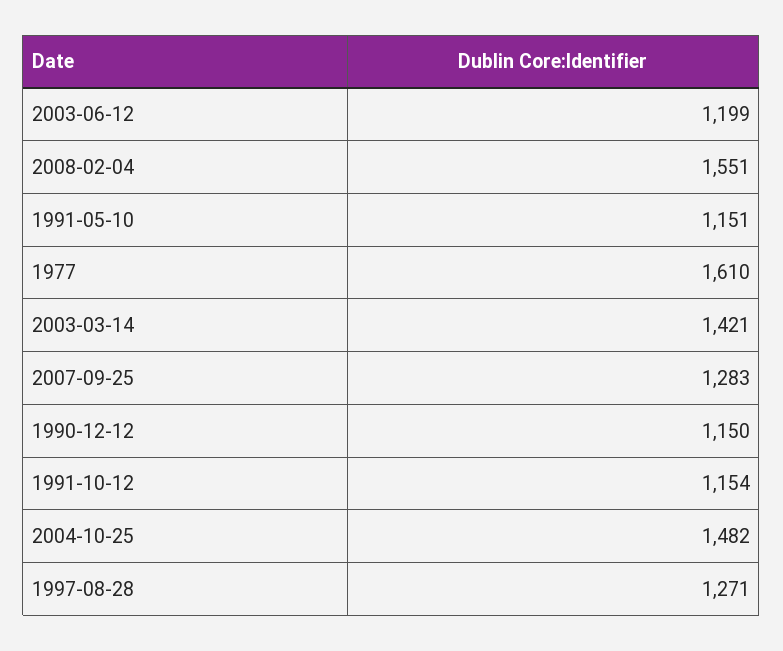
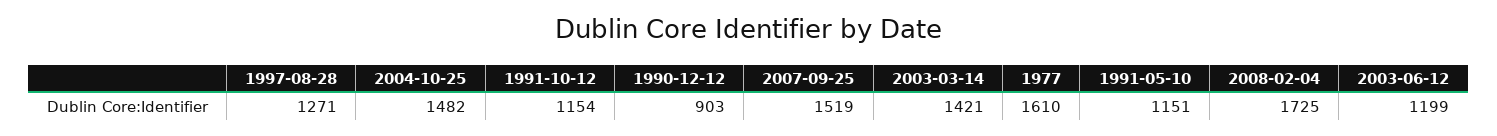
2008-02-04: 1551 -> 1725
2007-09-25: 1283 -> 1519
1990-12-12: 1150 -> 903

